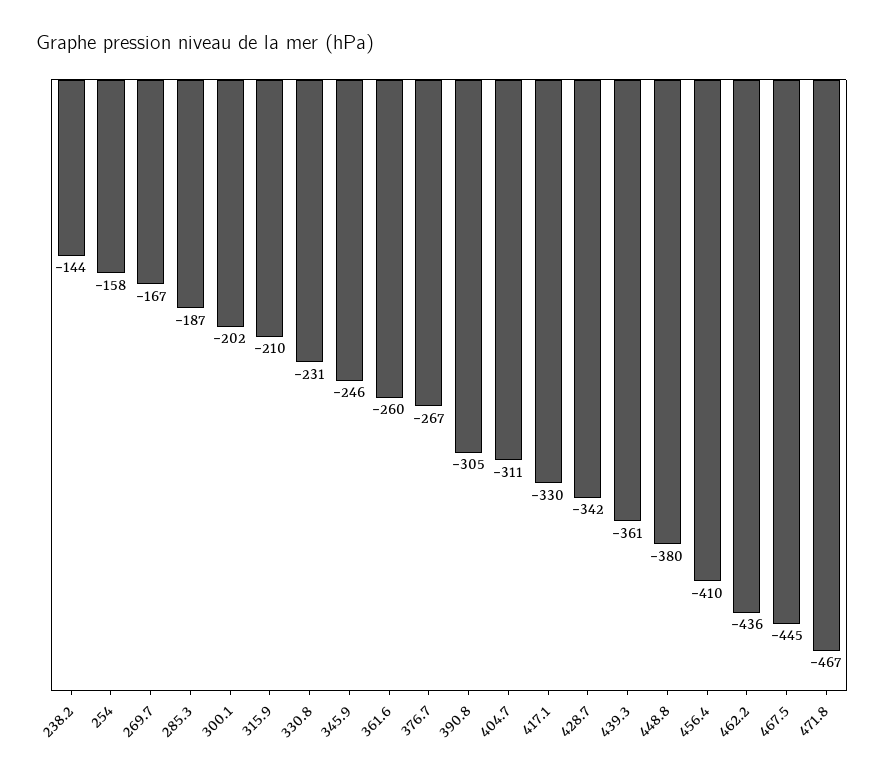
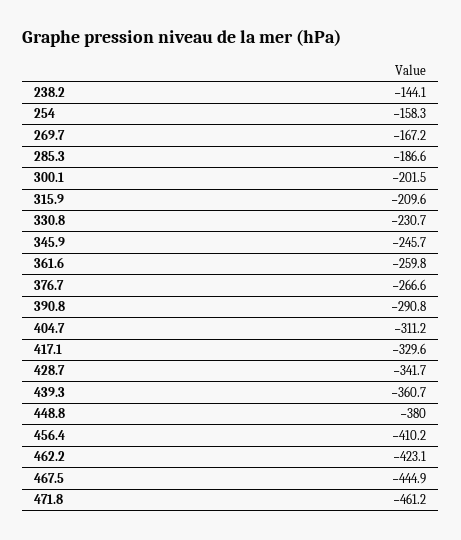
390.8: -305 -> -290.8
462.2: -436 -> -423.1
471.8: -467 -> -461.2

